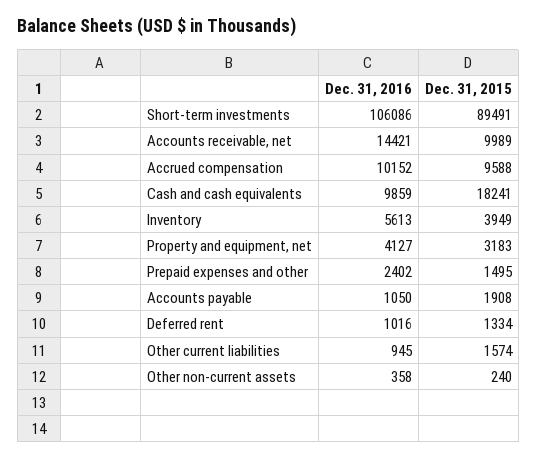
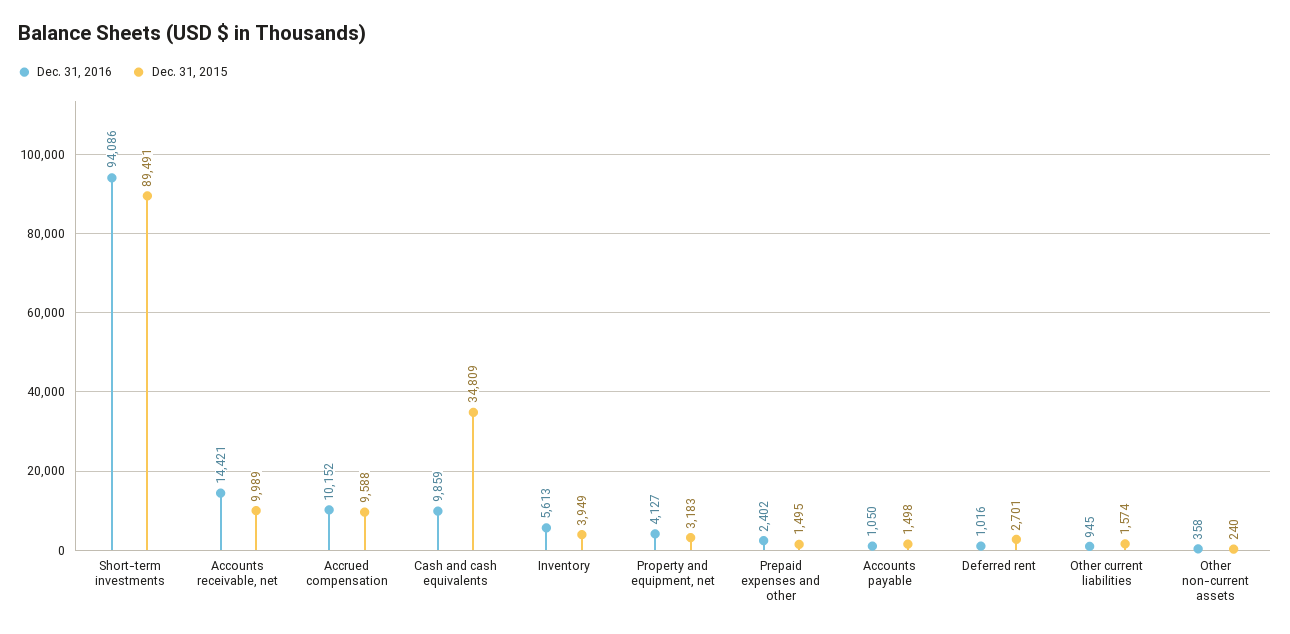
Dec. 31, 2016, Short-term investments: 106086 -> 94086
Dec. 31, 2015, Cash and cash equivalents: 18241 -> 34809
Dec. 31, 2015, Accounts payable: 1908 -> 1498
Dec. 31, 2015, Deferred rent: 1334 -> 2701

